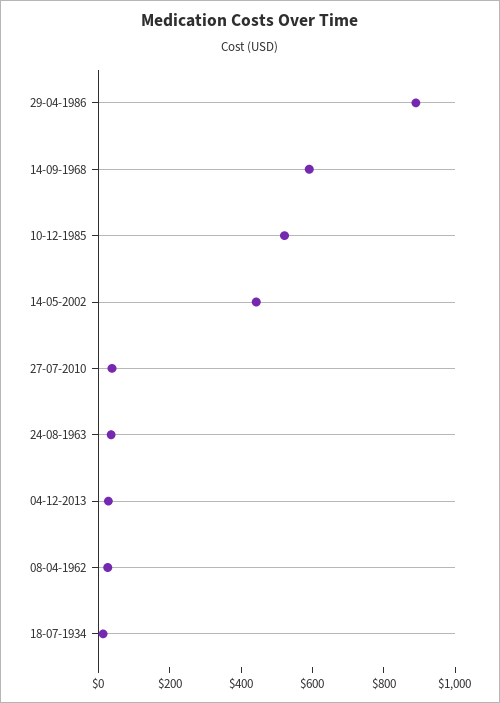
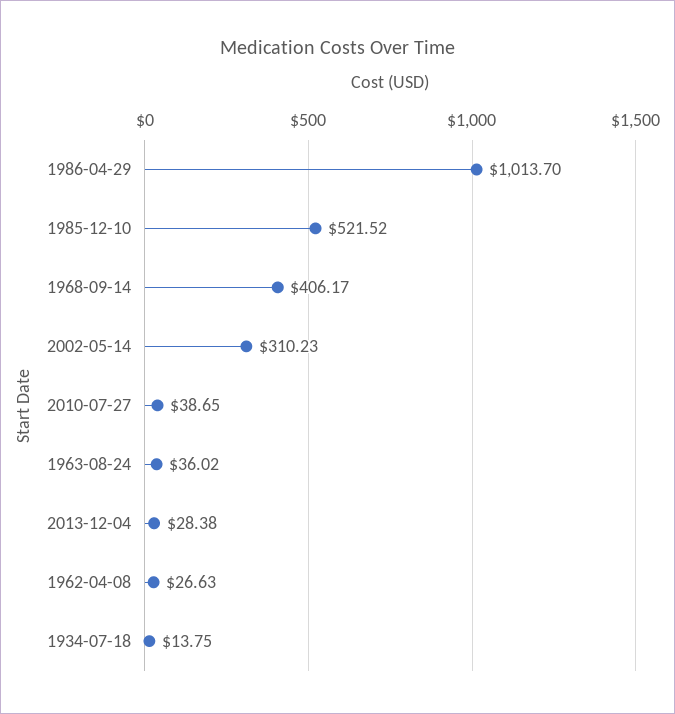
29-04-1986: 900 -> 1013.7
14-09-1968: 600 -> 406.17
14-05-2002: 450 -> 310.23

